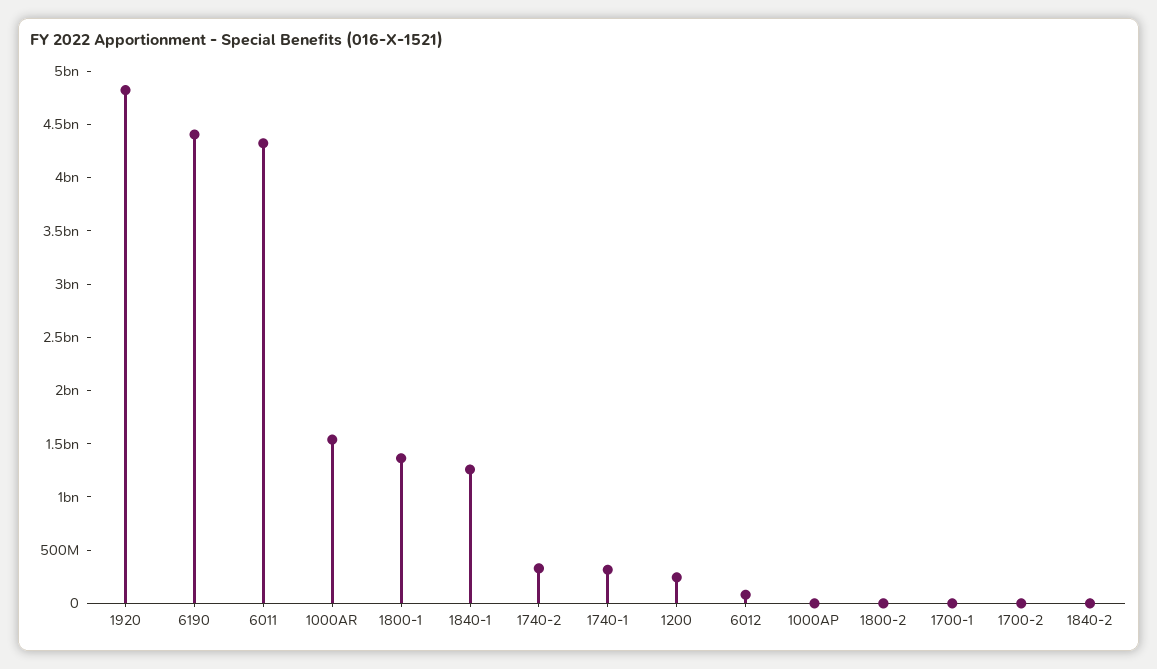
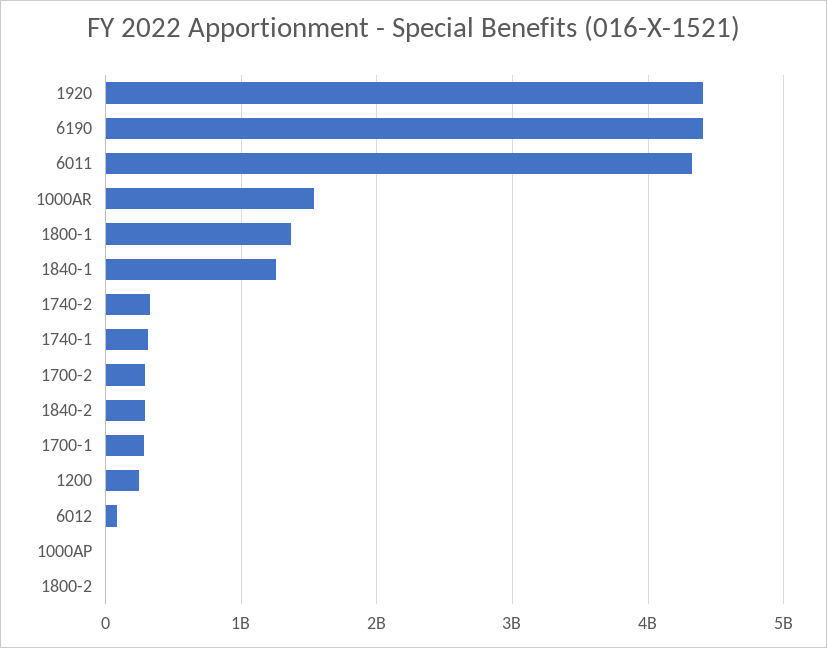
1920: 4800000000 -> 4400000000
1700-1: 0 -> 300000000
1700-2: 0 -> 300000000
1840-2: 0 -> 300000000

